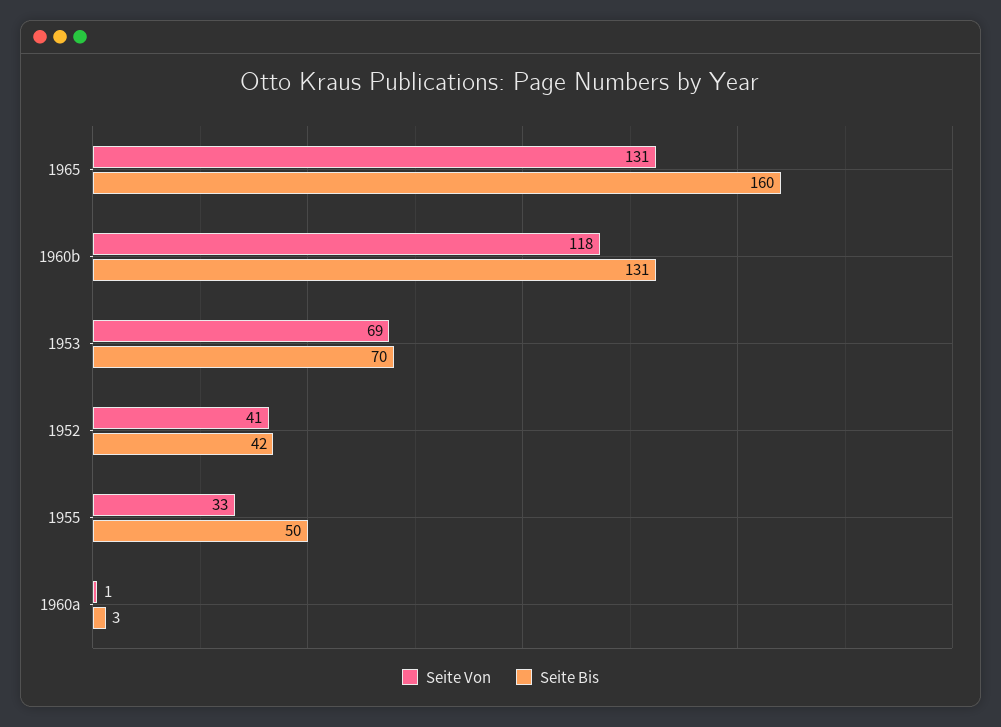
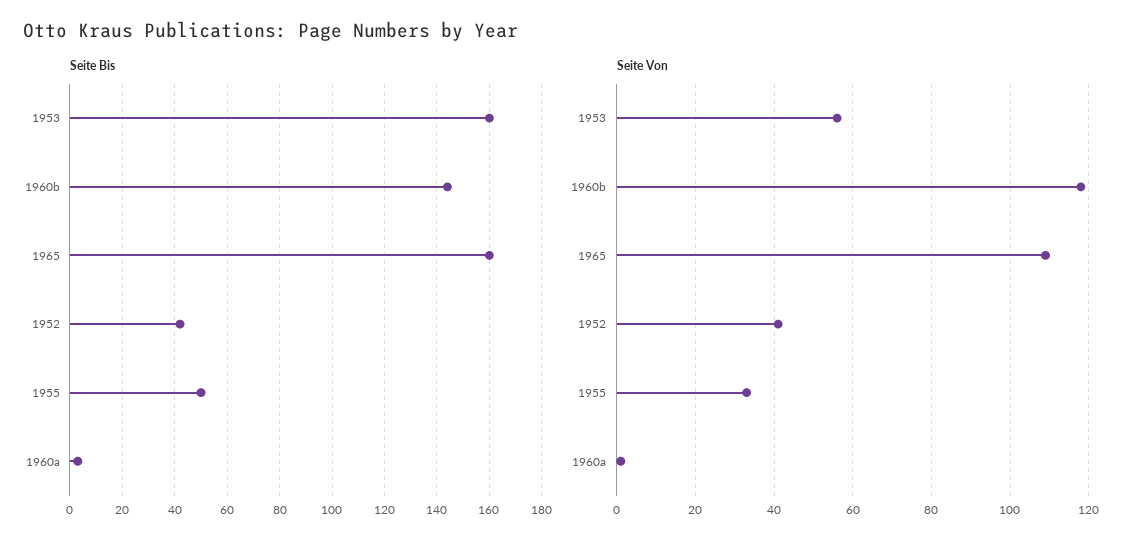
Seite Von, 1965: 131 -> 110
Seite Bis, 1960b: 131 -> 145
Seite Von, 1953: 69 -> 55
Seite Bis, 1953: 70 -> 160

